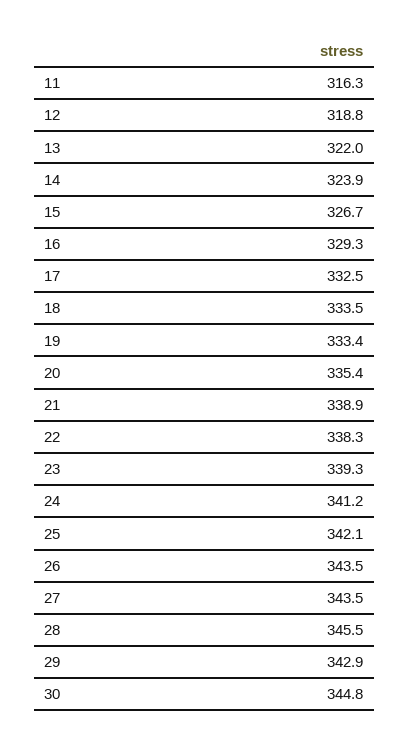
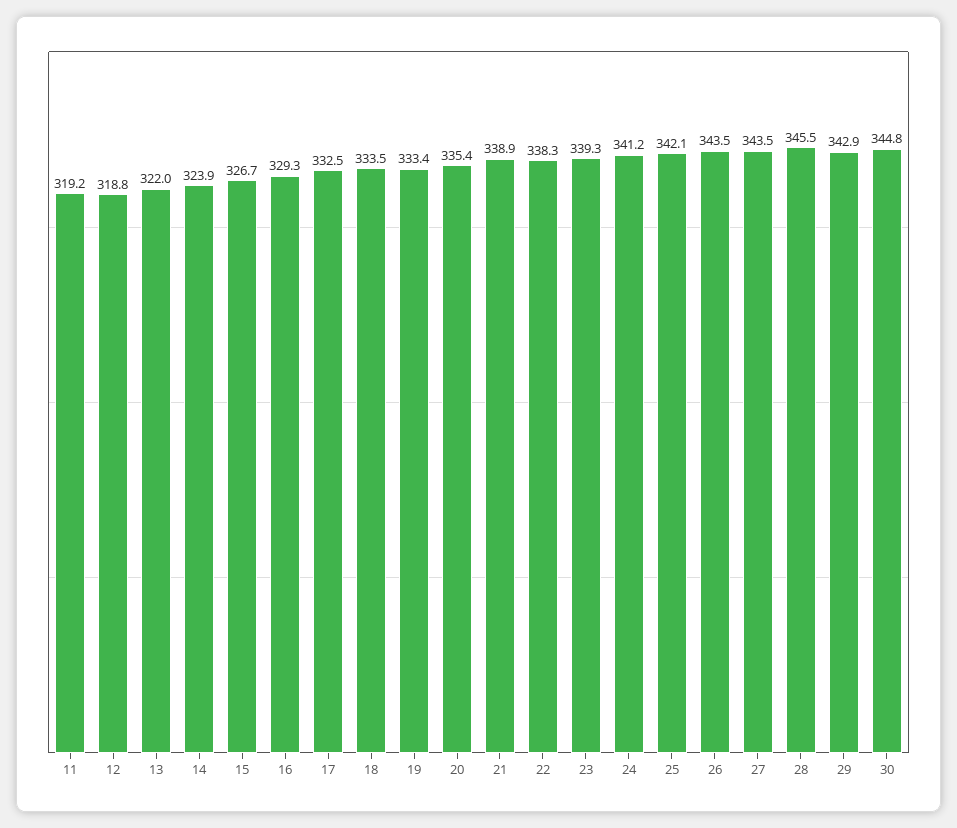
11: 316.3 -> 319.2

